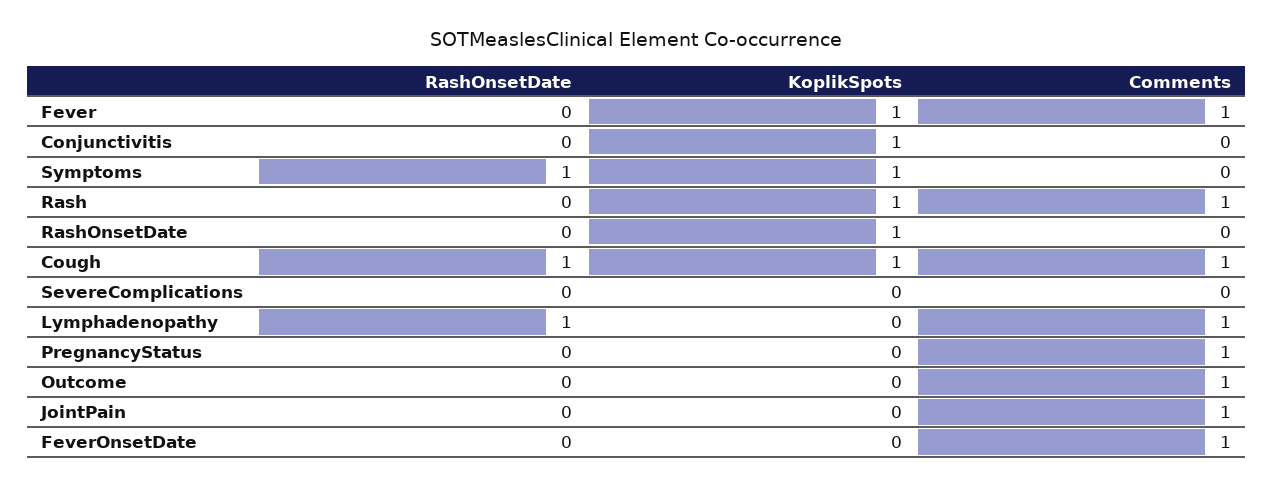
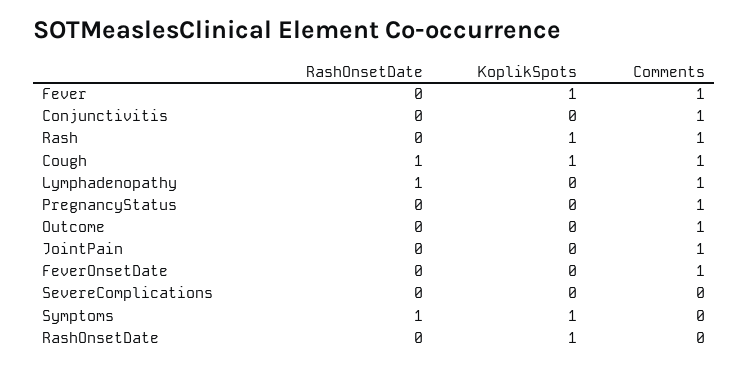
KoplikSpots, Conjunctivitis: 1 -> 0
Comments, Conjunctivitis: 0 -> 1

